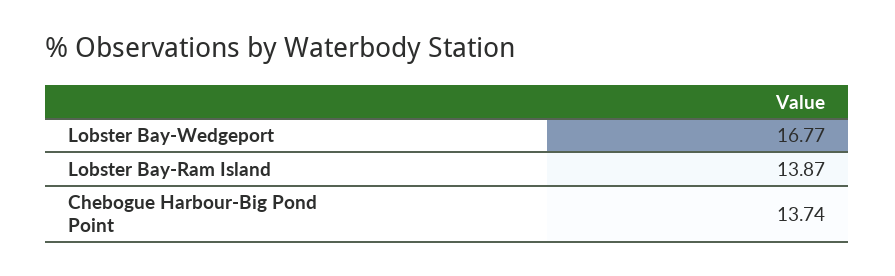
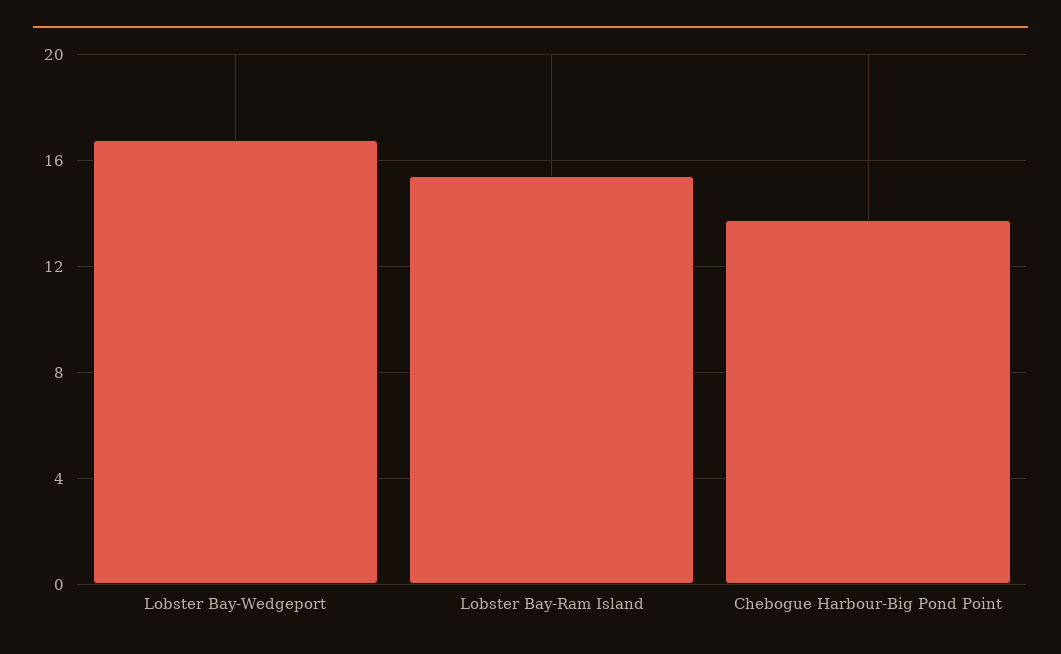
Lobster Bay-Ram Island: 13.87 -> 15.5

